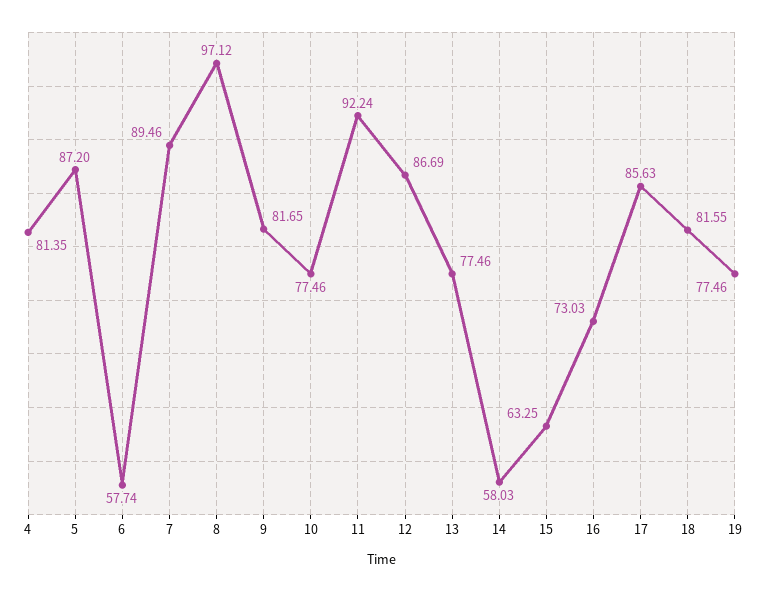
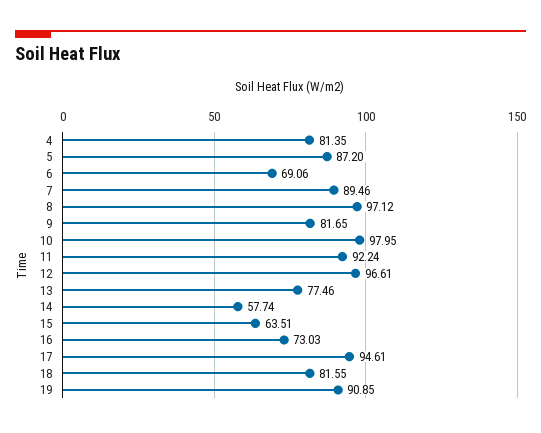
6: 57.74 -> 69.06
10: 77.46 -> 97.95
12: 86.69 -> 96.61
14: 58.03 -> 57.74
15: 63.25 -> 63.51
17: 85.63 -> 94.61
19: 77.46 -> 90.85

